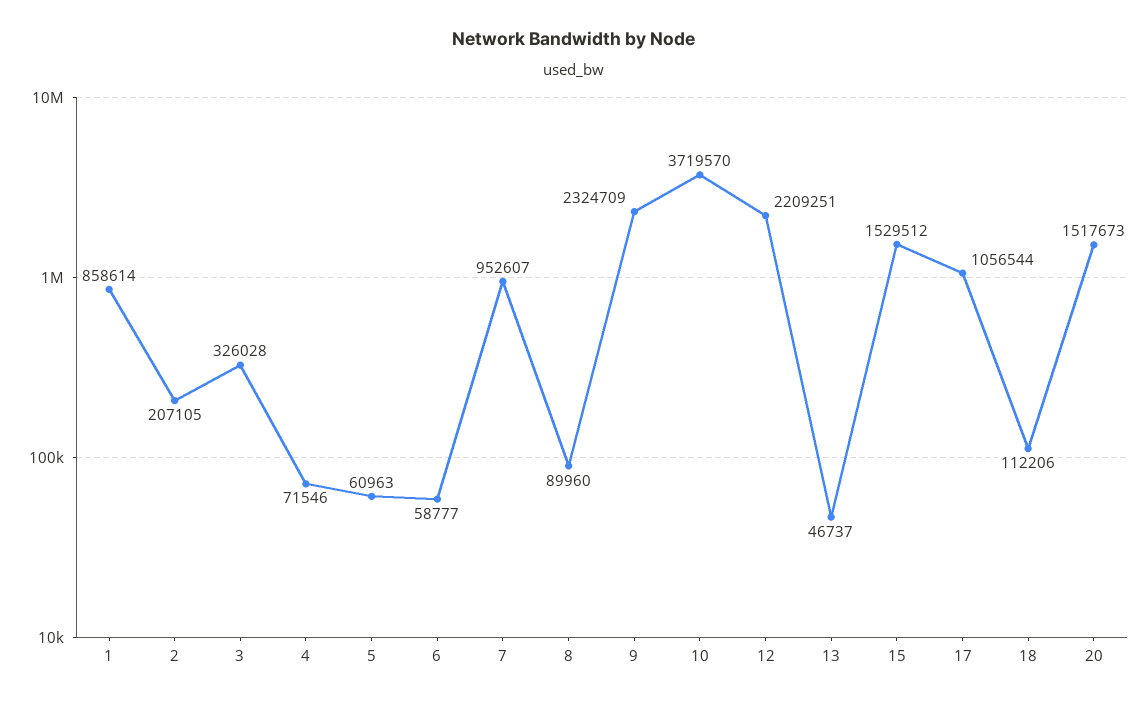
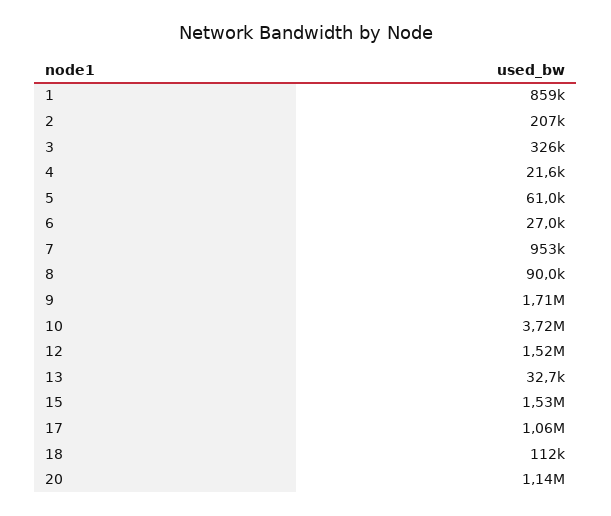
4: 71546 -> 21600
6: 58777 -> 27000
9: 2324709 -> 1710000
12: 2209251 -> 1520000
13: 46737 -> 32700
20: 1517673 -> 1140000

